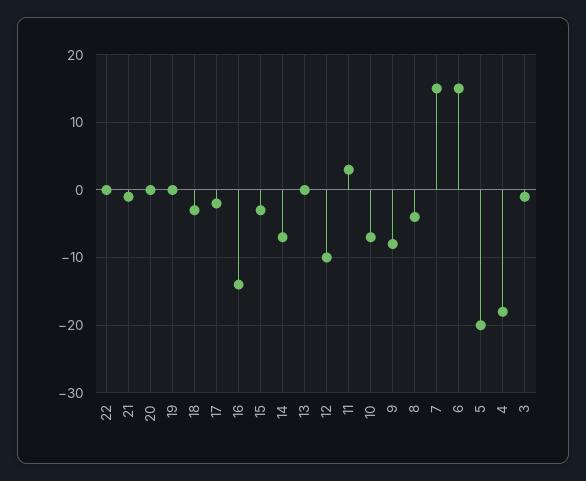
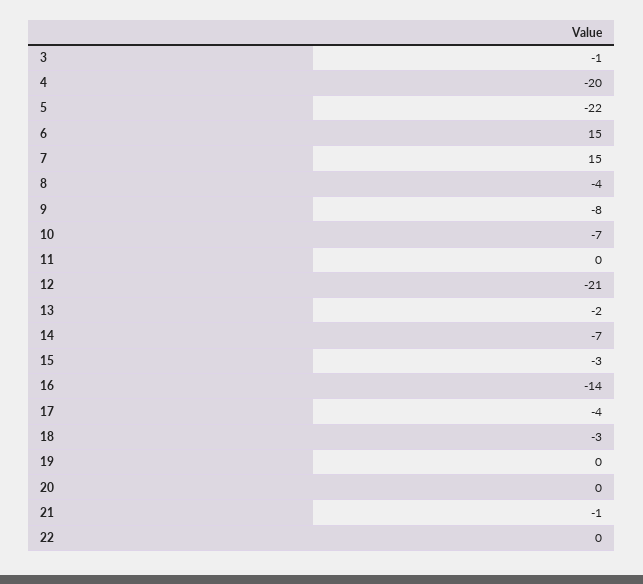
17: -2 -> -4
13: 0 -> -2
12: -10 -> -21
11: 3 -> 0
5: -20 -> -22
4: -18 -> -20

